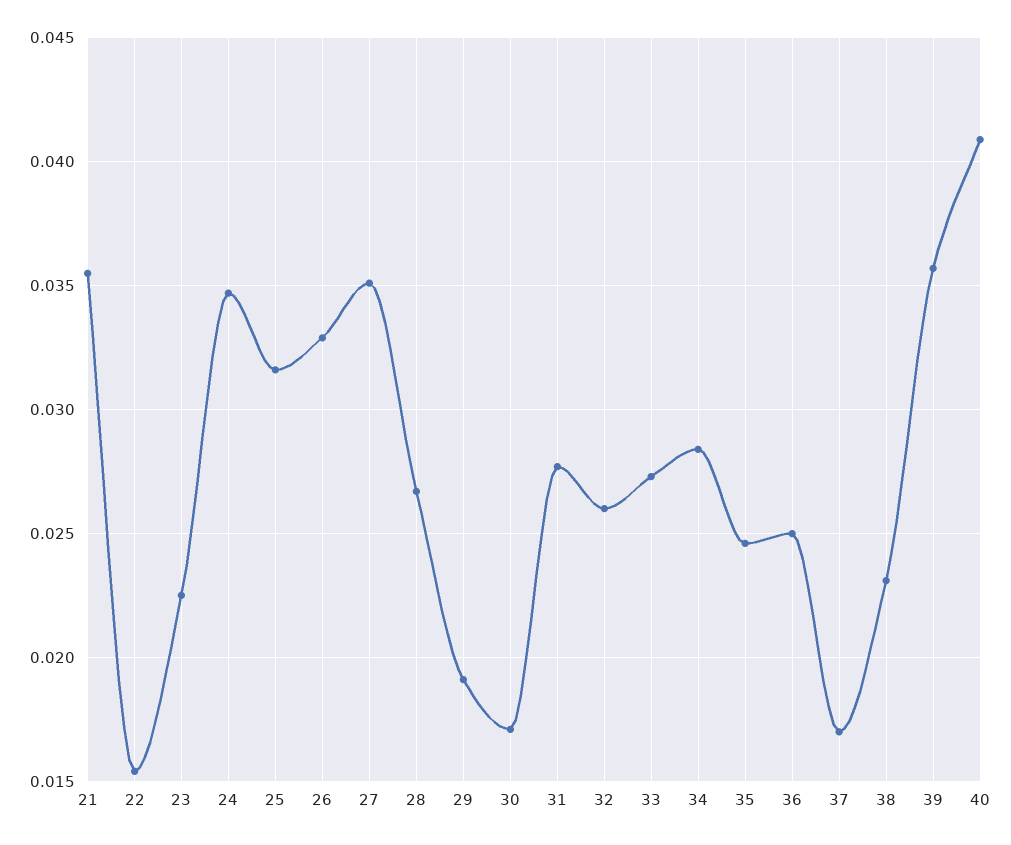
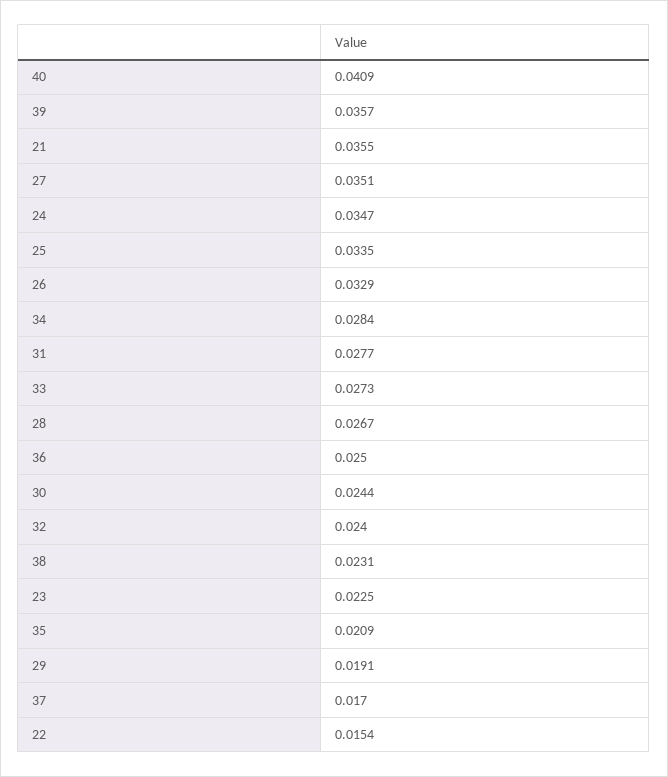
25: 0.0315 -> 0.0335
30: 0.017 -> 0.0244
32: 0.026 -> 0.024
35: 0.0245 -> 0.0209

